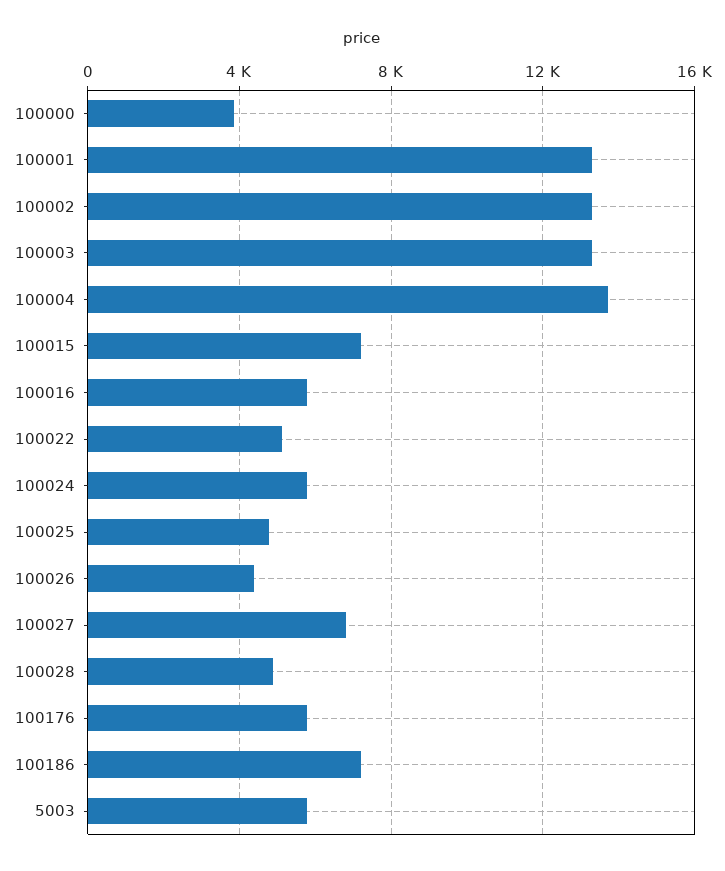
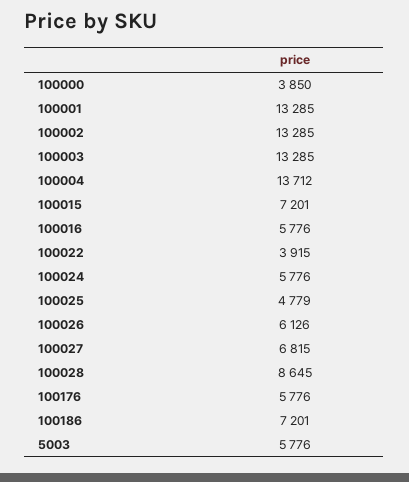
100022: 5000 -> 3915
100026: 4500 -> 6126
100028: 5000 -> 8645

